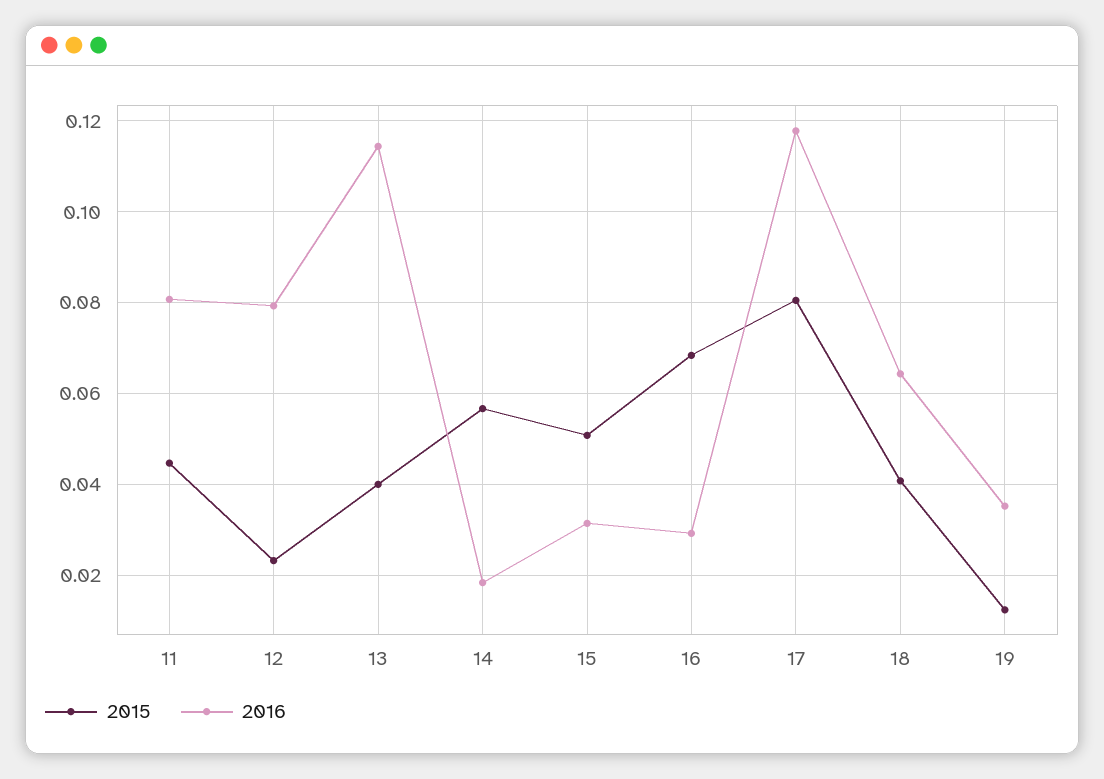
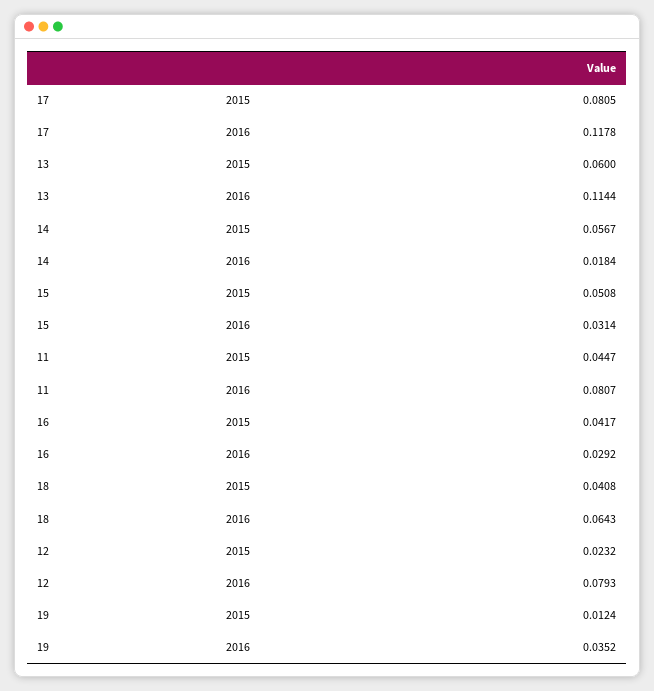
2015, 13: 0.04 -> 0.06
2015, 16: 0.068 -> 0.0417

